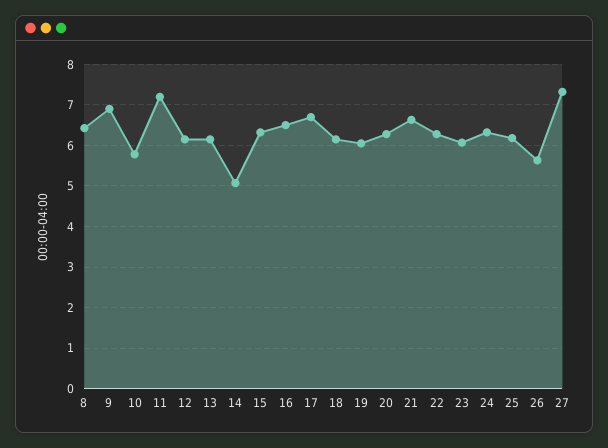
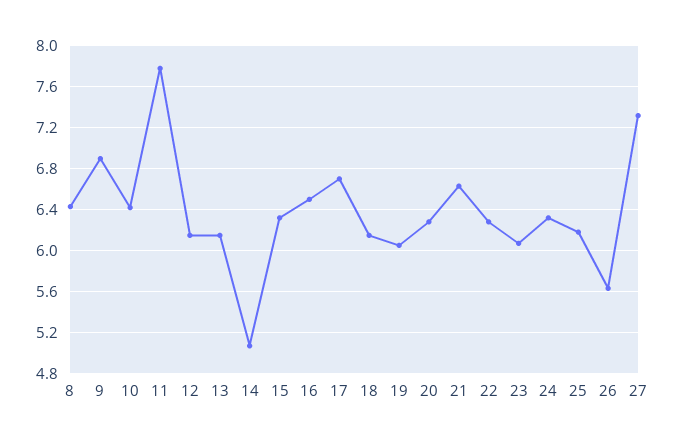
10: 5.8 -> 6.4
11: 7.2 -> 7.8

